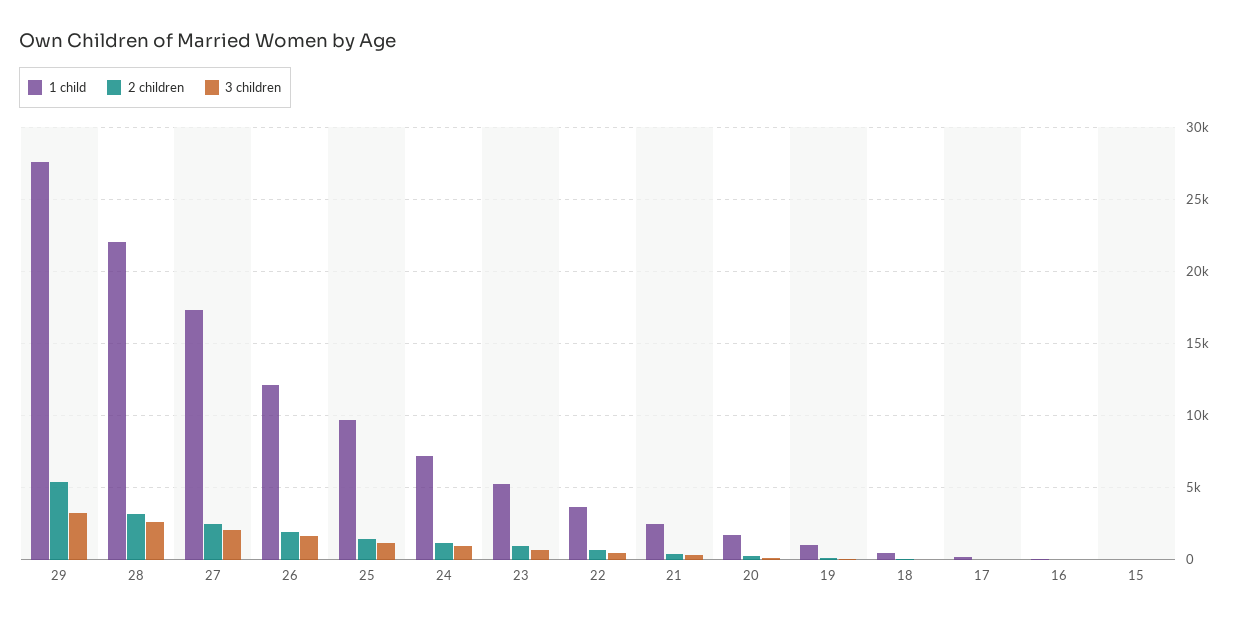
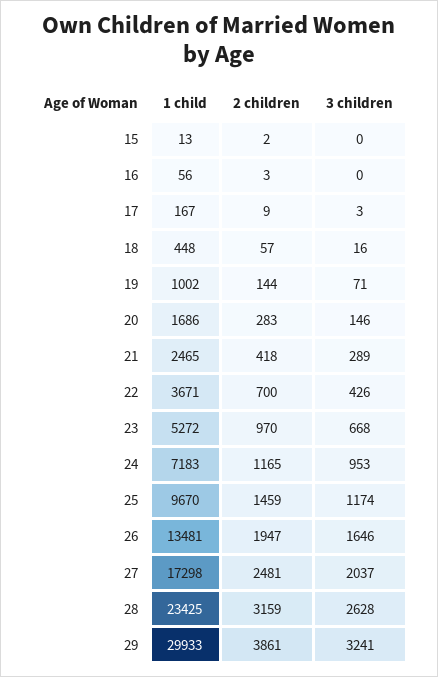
1 child, 29: 27500 -> 29933
2 children, 29: 5500 -> 3861
1 child, 28: 22000 -> 23425
1 child, 26: 12000 -> 13481

